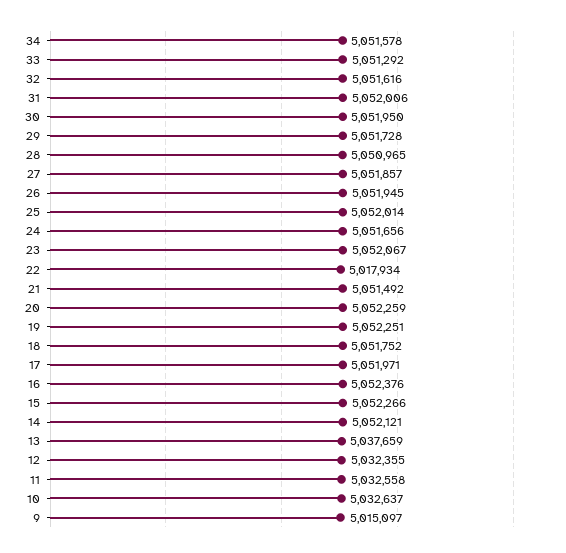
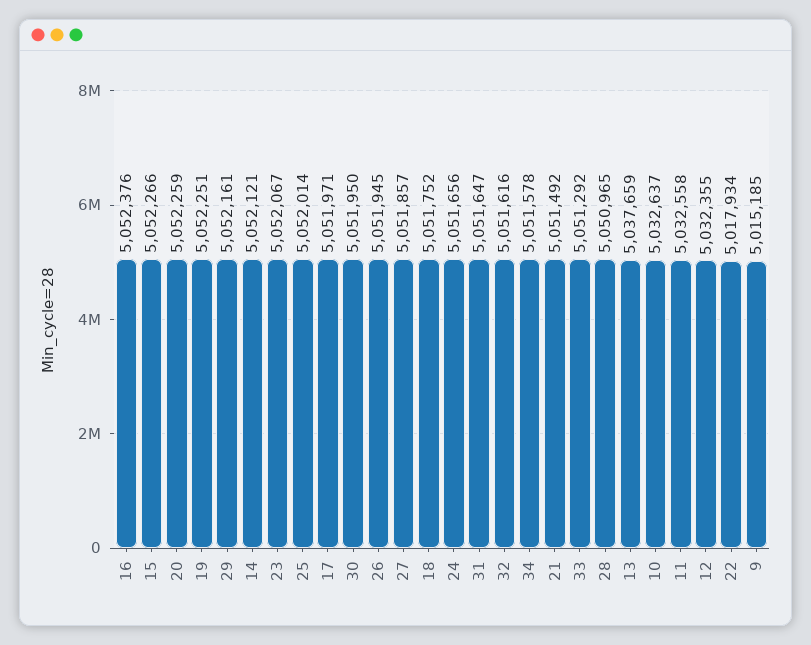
31: 5052006 -> 5051647
29: 5051728 -> 5052161
9: 5015097 -> 5015185

